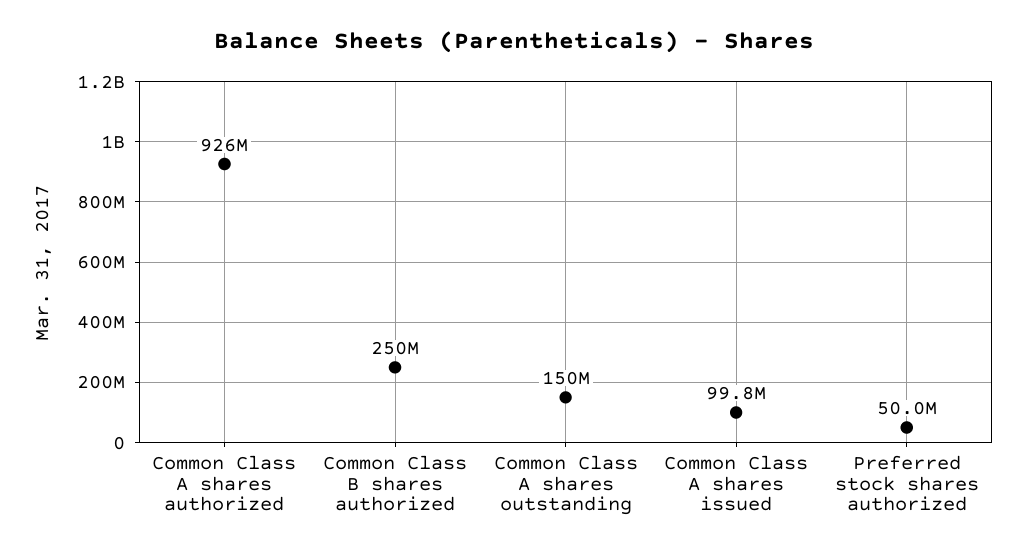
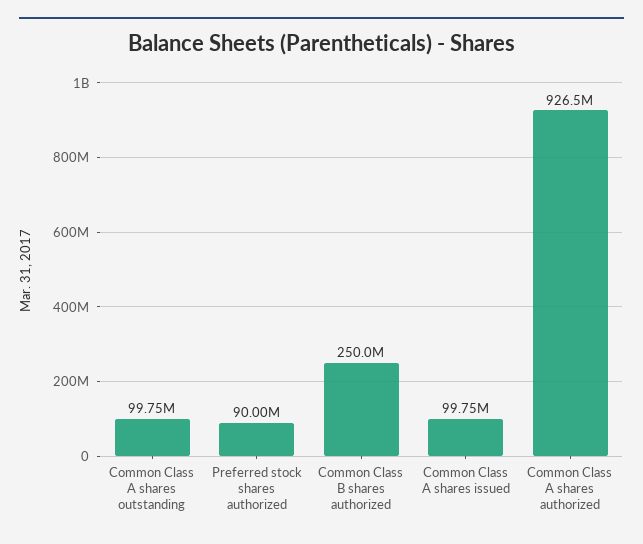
Common Class A shares outstanding: 150000000 -> 99750000
Preferred stock shares authorized: 50000000 -> 90000000

